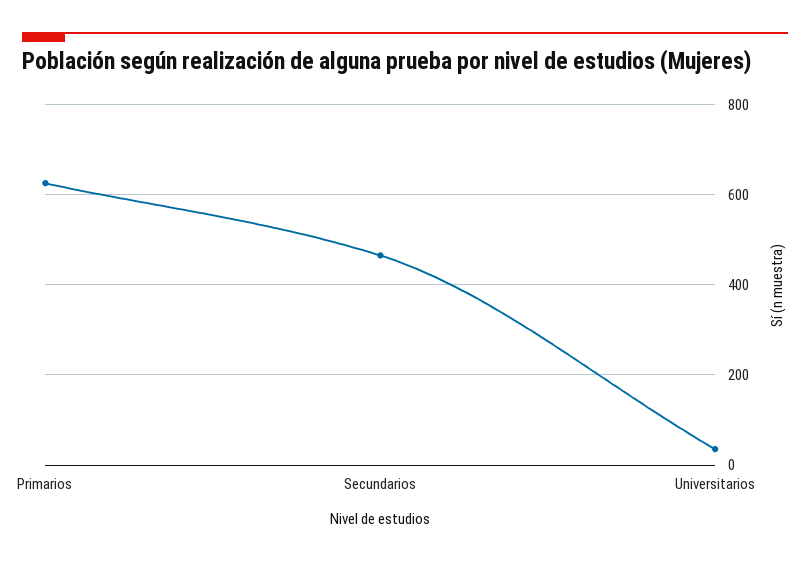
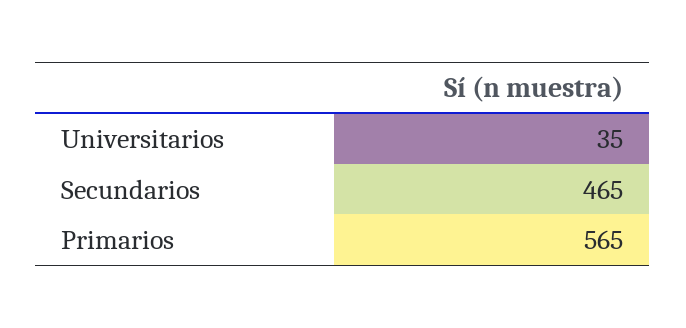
Primarios: 620 -> 565

